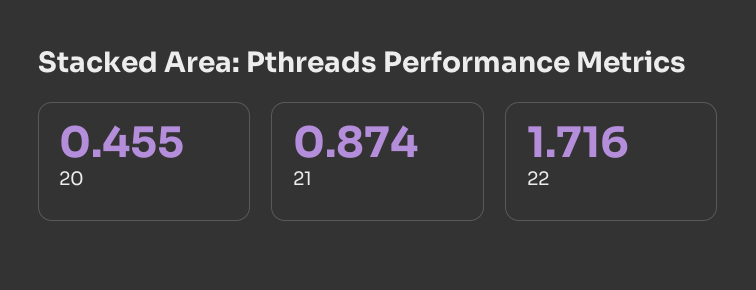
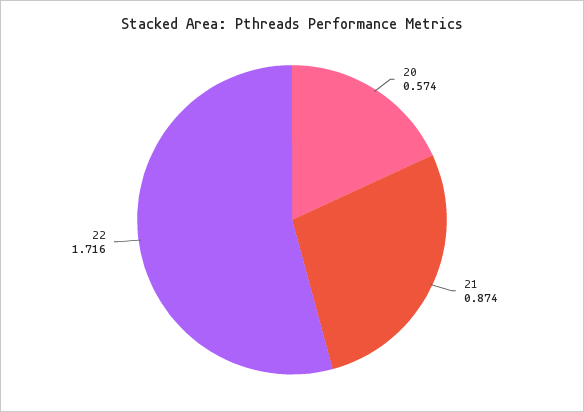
20: 0.455 -> 0.574

